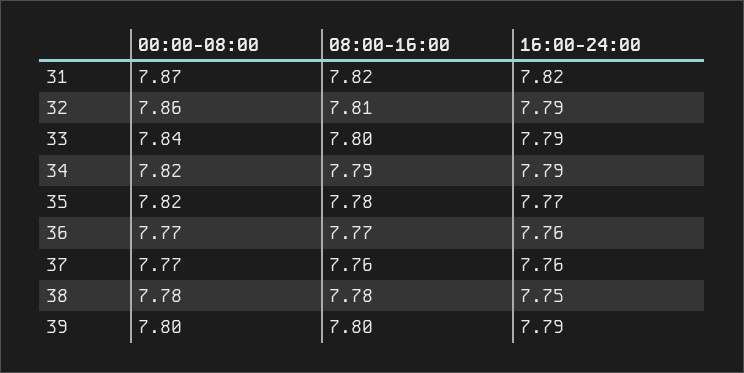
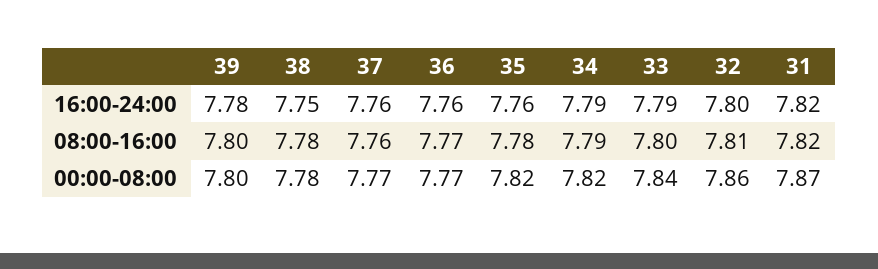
16:00-24:00, 32: 7.79 -> 7.8
16:00-24:00, 35: 7.77 -> 7.76
16:00-24:00, 39: 7.79 -> 7.78

